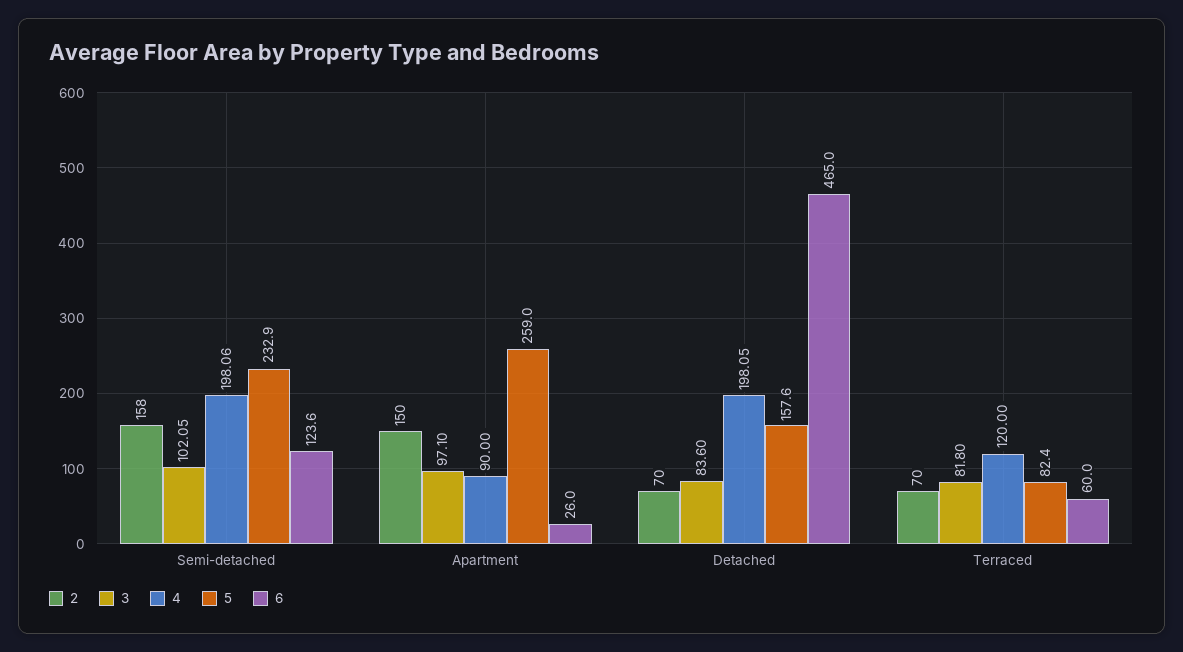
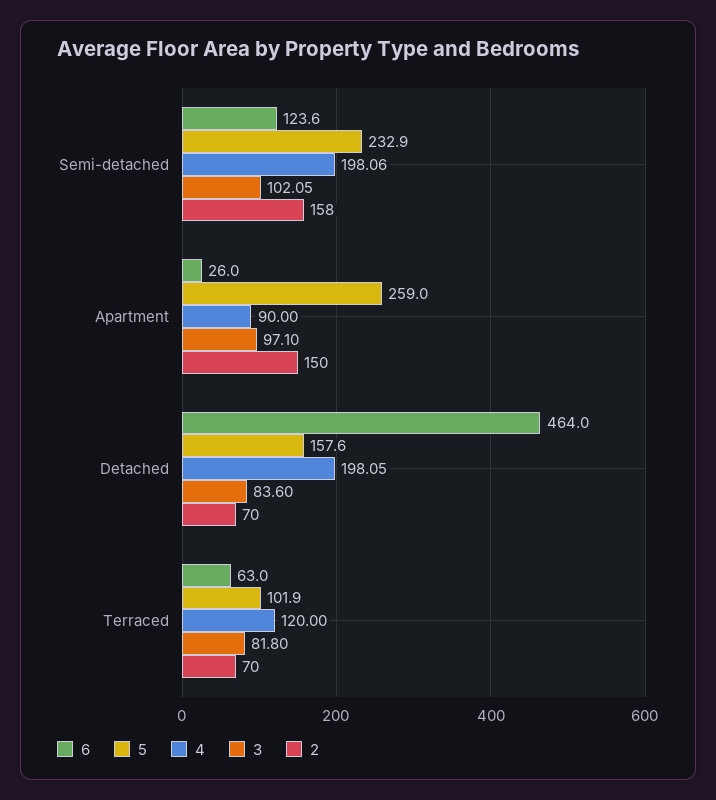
6, Detached: 465 -> 464
5, Terraced: 82.4 -> 101.9
6, Terraced: 60 -> 63

